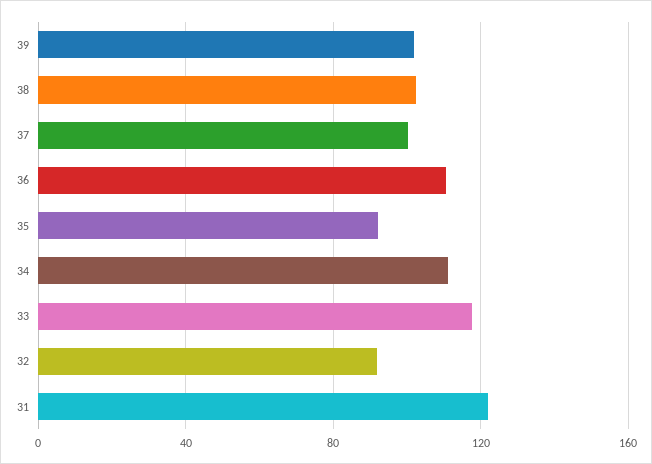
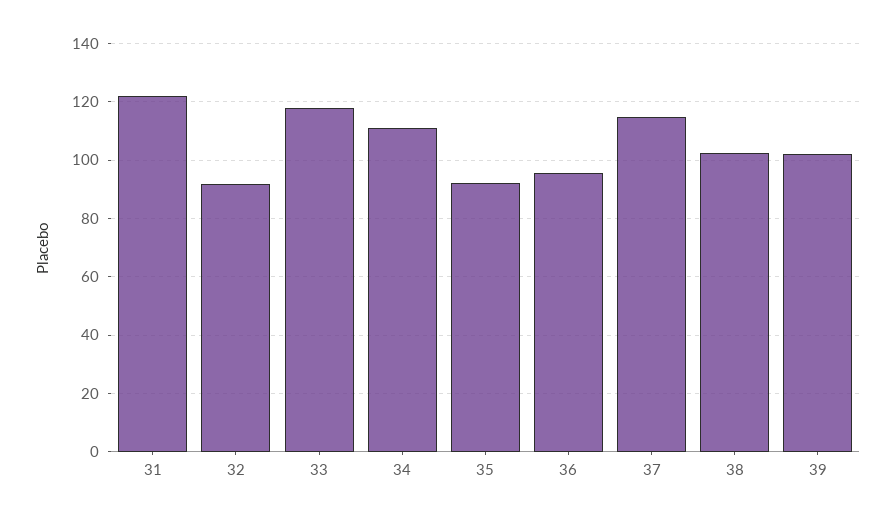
37: 100 -> 115
36: 110 -> 95

